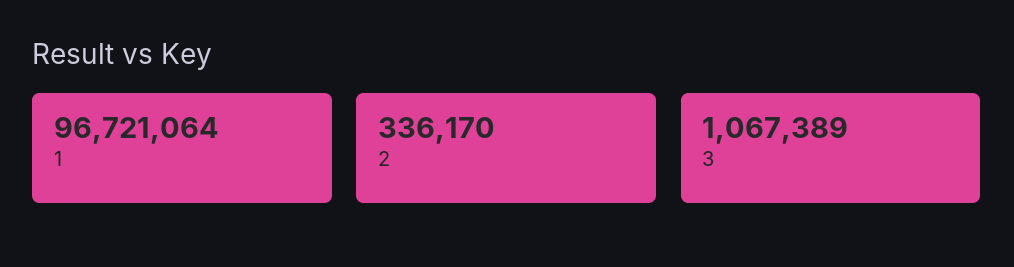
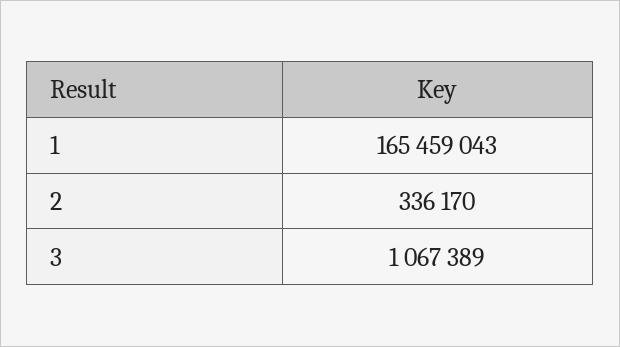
1: 96721064 -> 165459043

